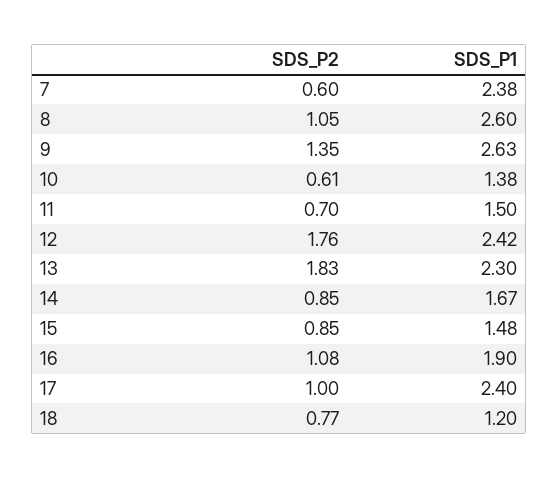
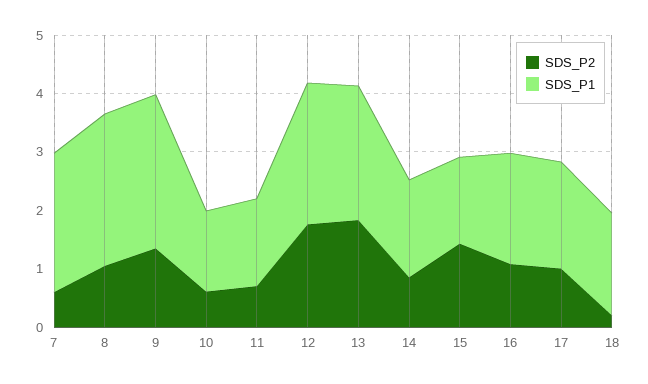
SDS_P2, 15: 0.85 -> 1.4
SDS_P1, 17: 2.4 -> 1.8
SDS_P2, 18: 0.77 -> 0.2
SDS_P1, 18: 1.2 -> 1.8

